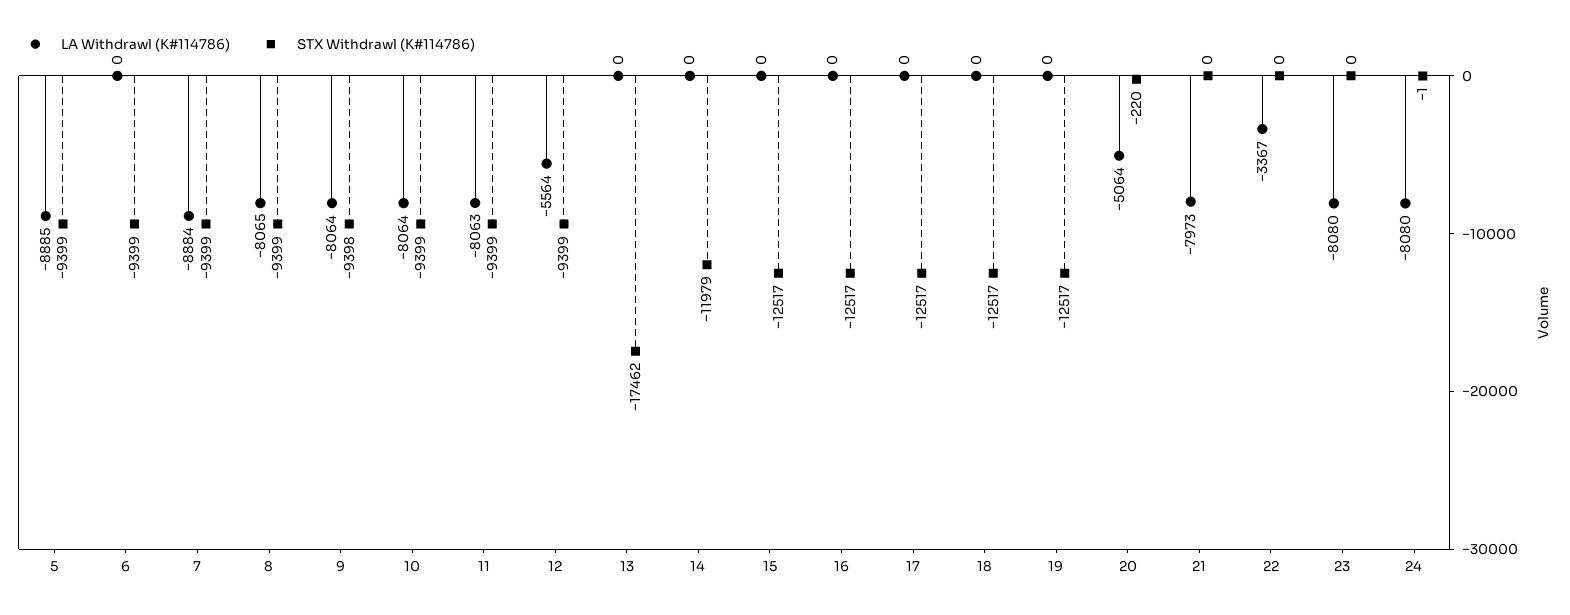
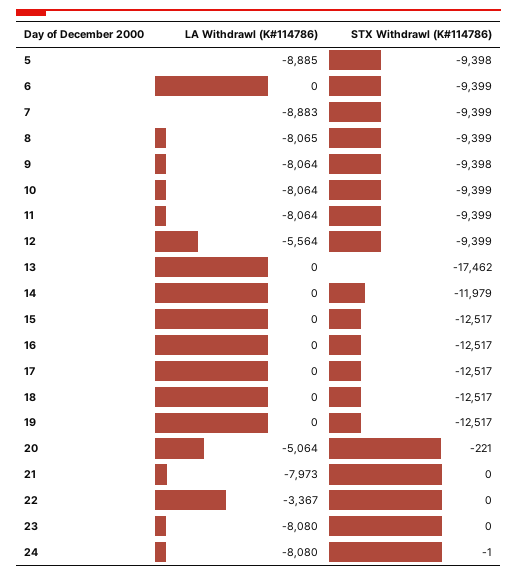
STX Withdrawl (K#114786), 5: -9399 -> -9398
LA Withdrawl (K#114786), 7: -8884 -> -8883
LA Withdrawl (K#114786), 11: -8063 -> -8064
STX Withdrawl (K#114786), 20: -220 -> -221

